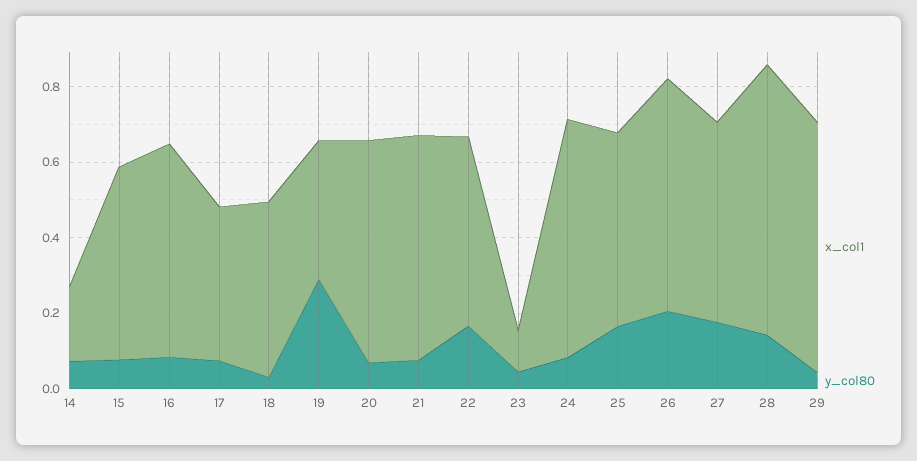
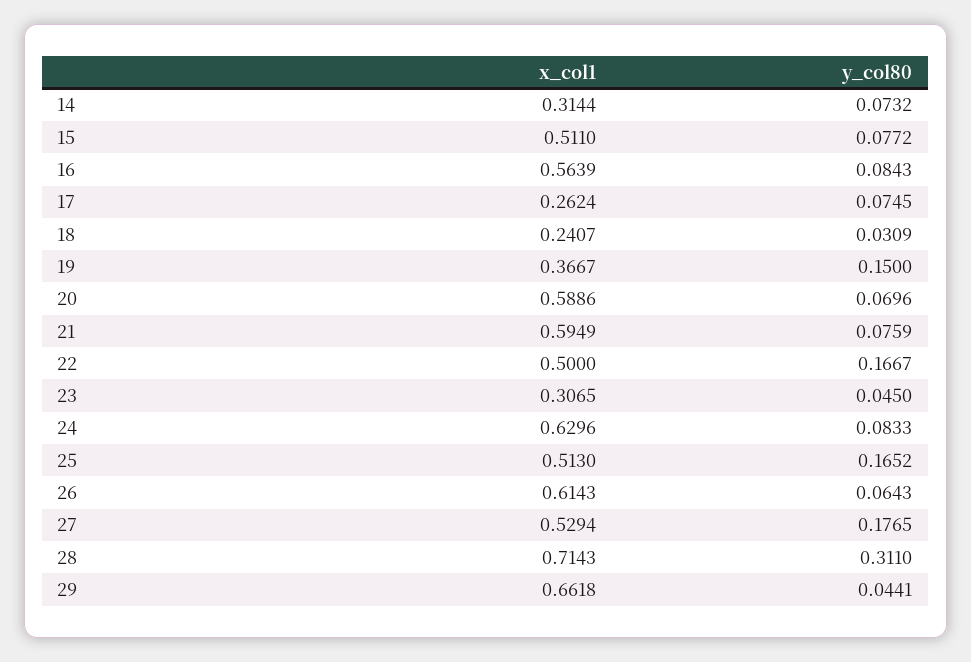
x_col1, 14: 0.2 -> 0.3144
x_col1, 17: 0.4 -> 0.2624
x_col1, 18: 0.45 -> 0.2407
y_col80, 19: 0.3 -> 0.15
x_col1, 23: 0.1 -> 0.3065
y_col80, 26: 0.2 -> 0.0643
y_col80, 28: 0.15 -> 0.311

